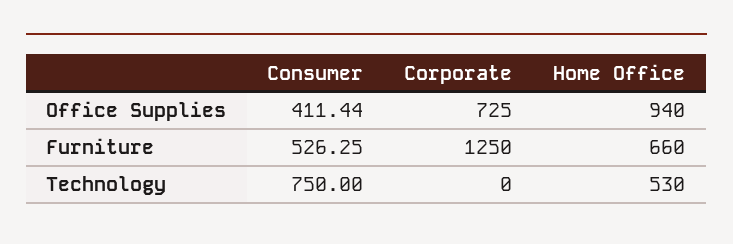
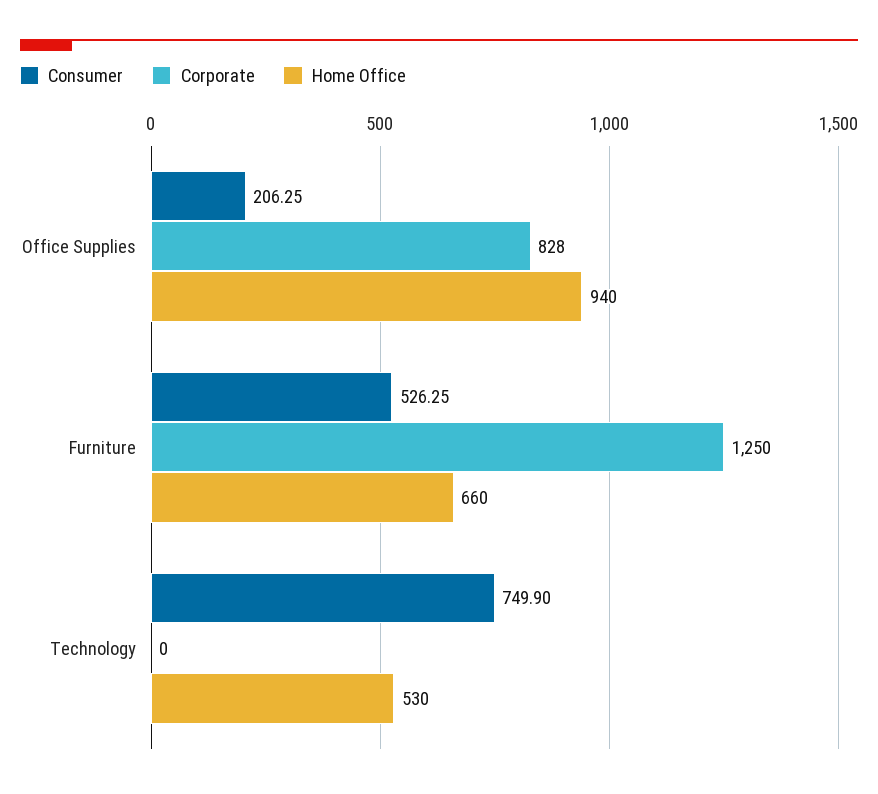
Consumer, Office Supplies: 411.44 -> 206.25
Corporate, Office Supplies: 725 -> 828
Consumer, Technology: 750 -> 749.9

